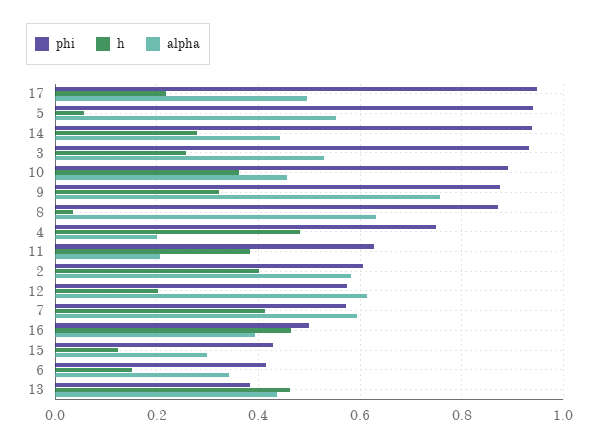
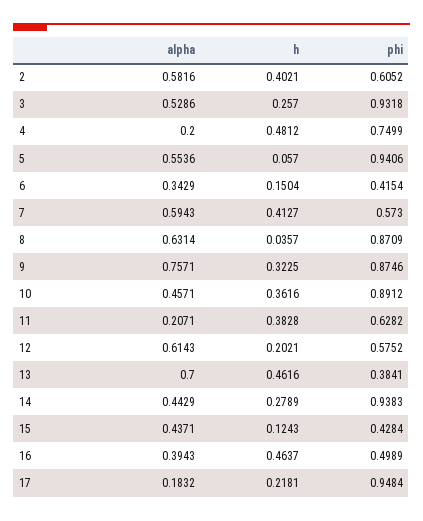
alpha, 17: 0.5 -> 0.1832
alpha, 15: 0.3 -> 0.4371
alpha, 13: 0.44 -> 0.7

